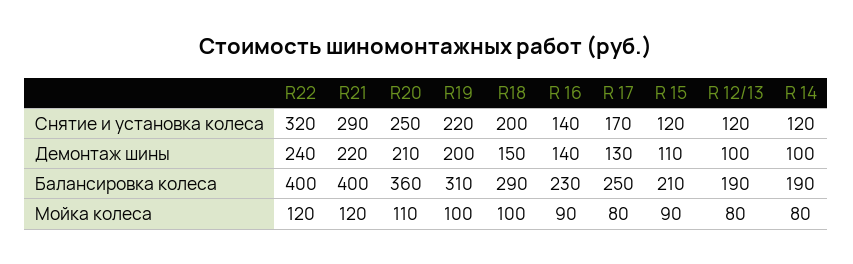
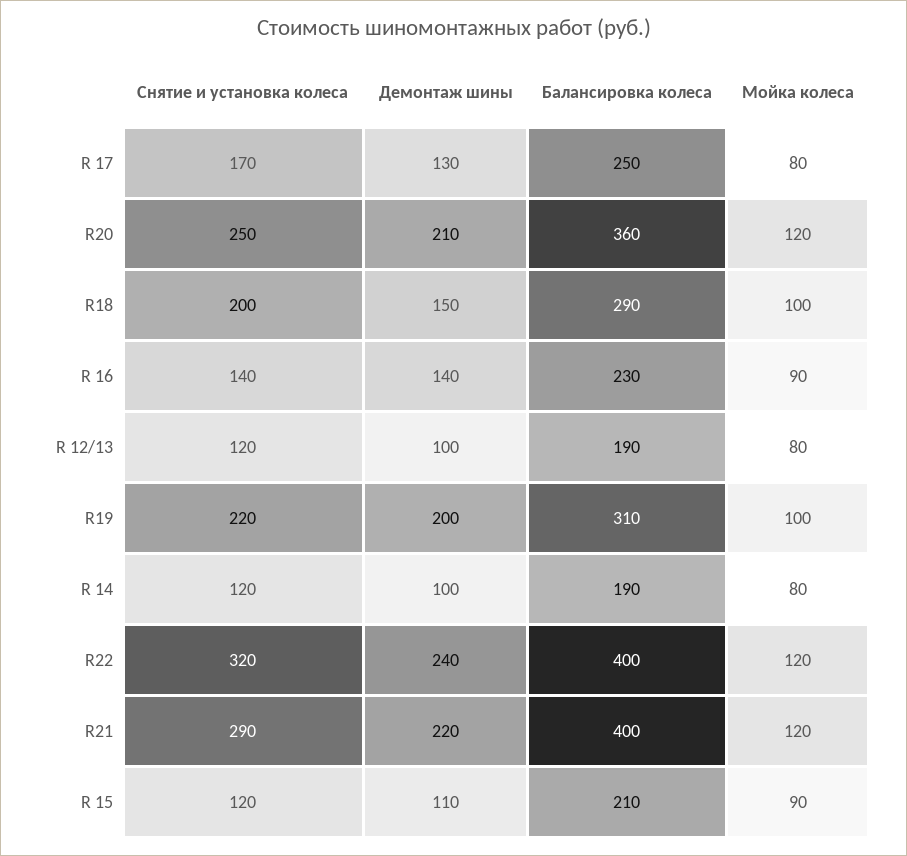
R20, Мойка колеса: 110 -> 120

